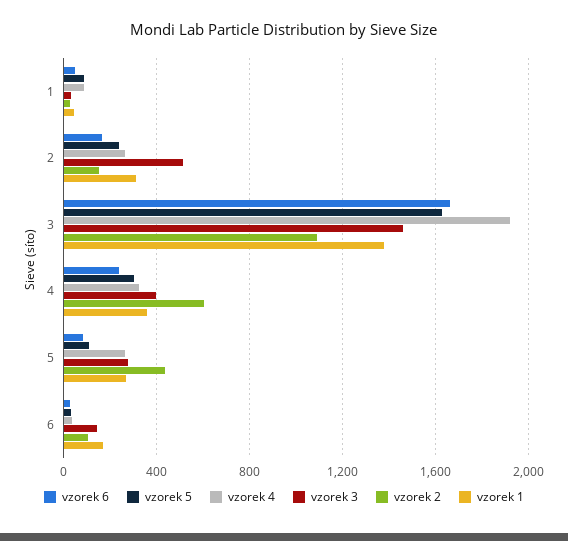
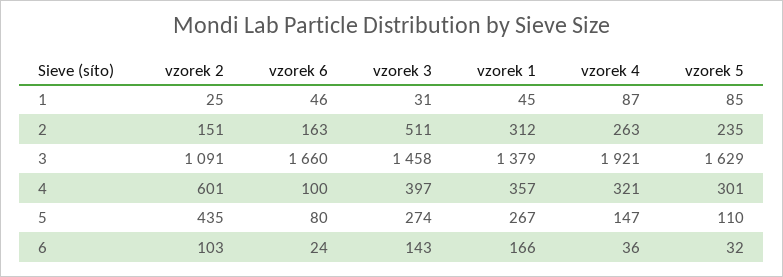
vzorek 6, 4: 250 -> 100
vzorek 4, 5: 250 -> 147

